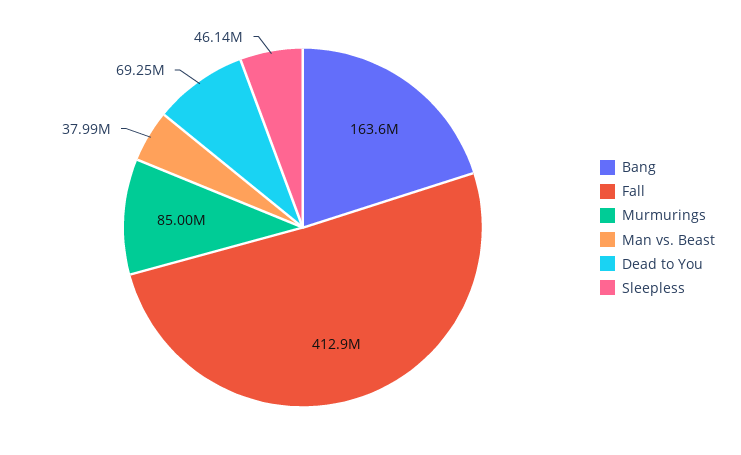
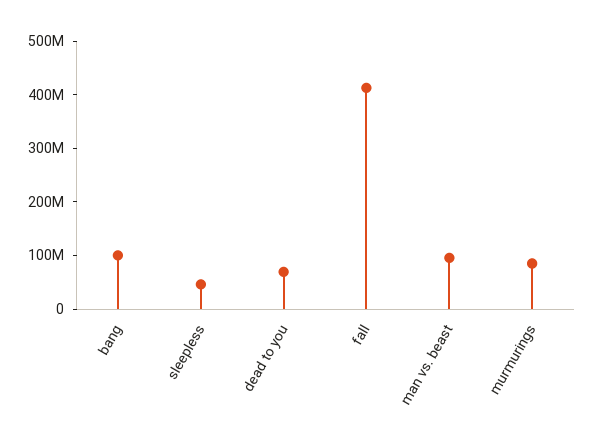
Bang: 163600000 -> 100000000
Man vs. Beast: 37990000 -> 100000000

